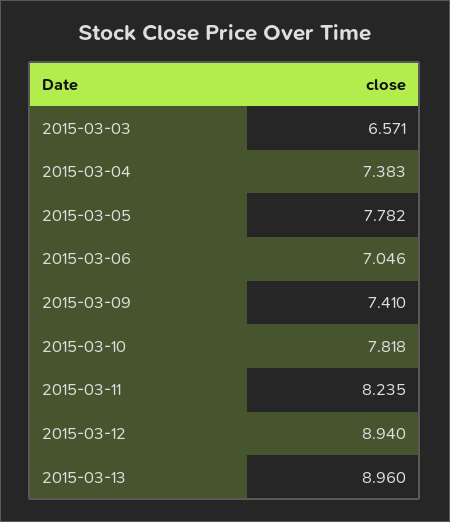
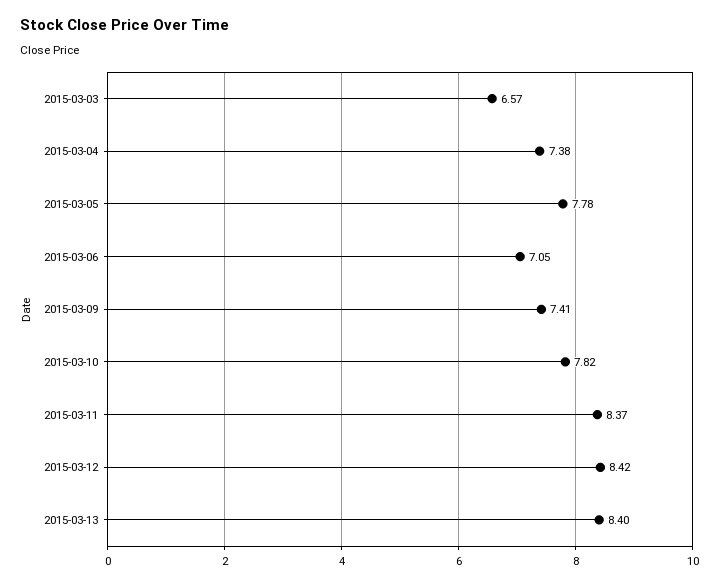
2015-03-11: 8.235 -> 8.37
2015-03-12: 8.94 -> 8.42
2015-03-13: 8.96 -> 8.4

